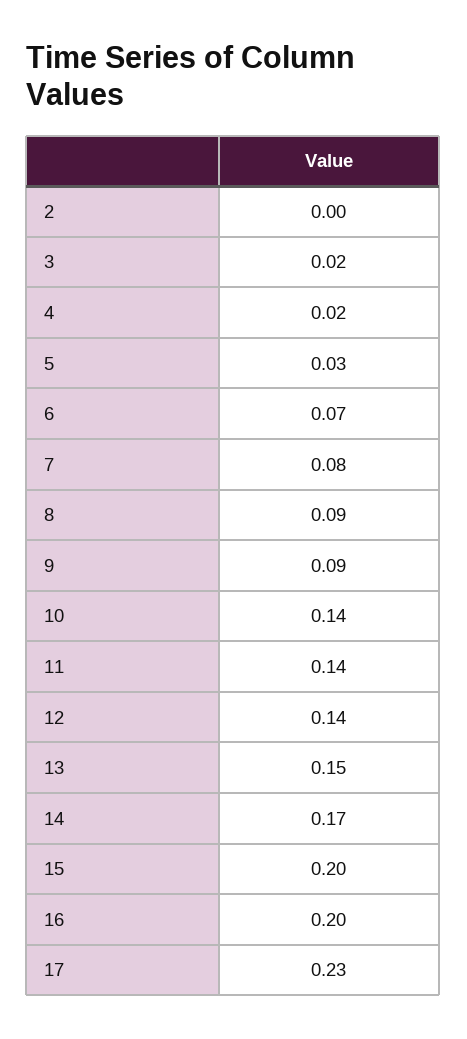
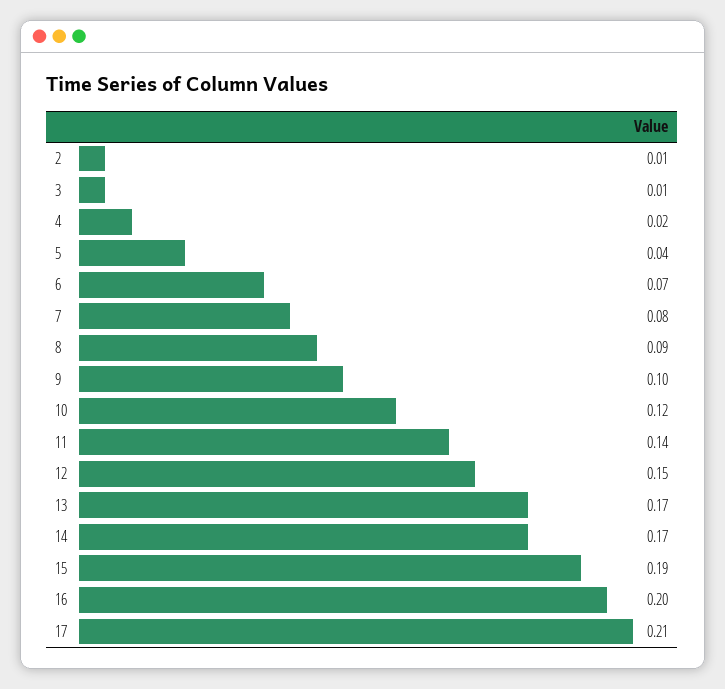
2: 0 -> 0.01
3: 0.02 -> 0.01
5: 0.03 -> 0.04
9: 0.09 -> 0.1
10: 0.14 -> 0.12
12: 0.14 -> 0.15
13: 0.15 -> 0.17
15: 0.2 -> 0.19
17: 0.23 -> 0.21

